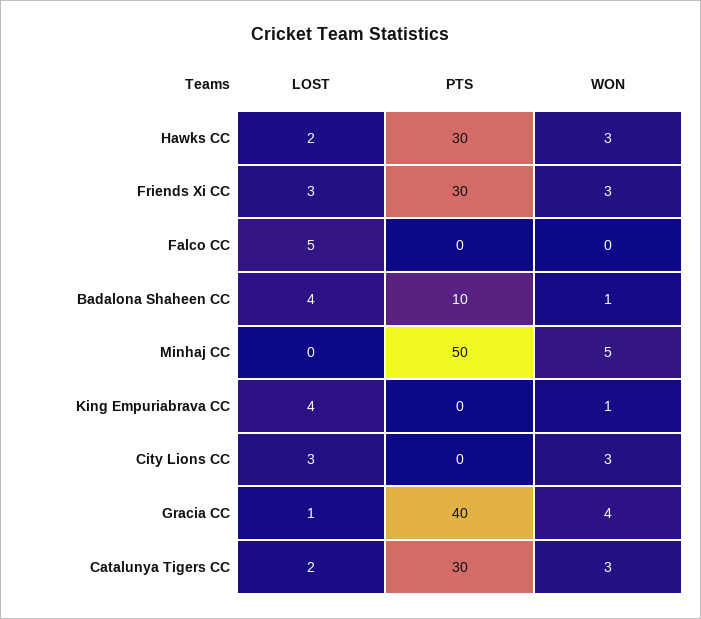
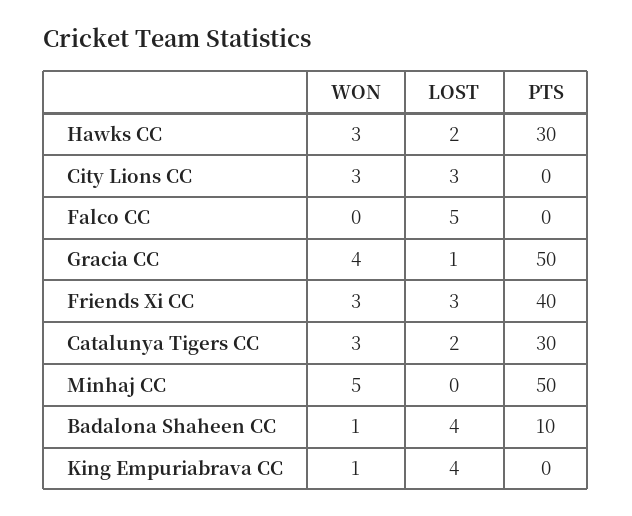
PTS, Friends Xi CC: 30 -> 40
PTS, Gracia CC: 40 -> 50

